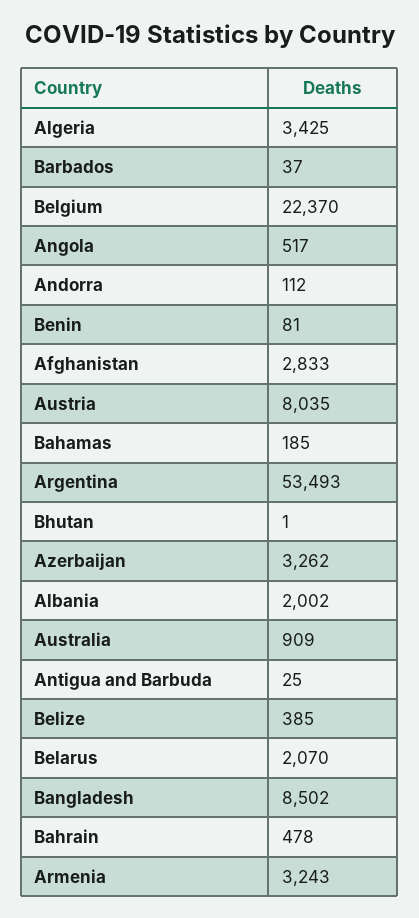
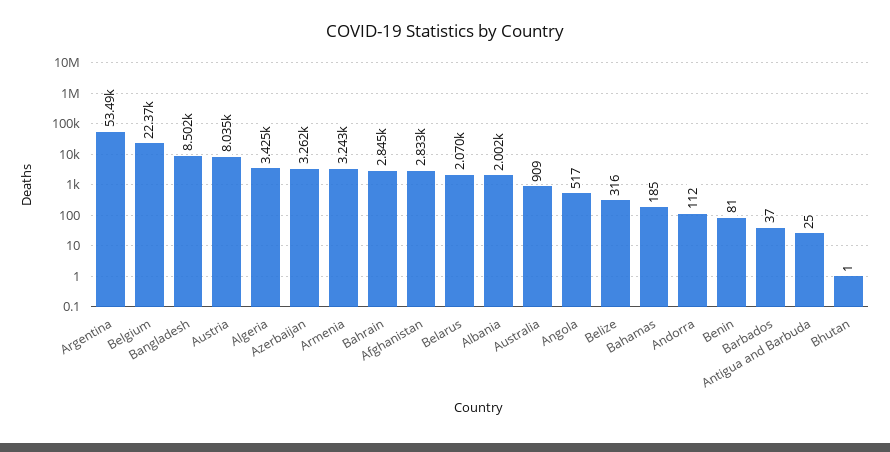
Belize: 385 -> 316
Bahrain: 478 -> 2845

